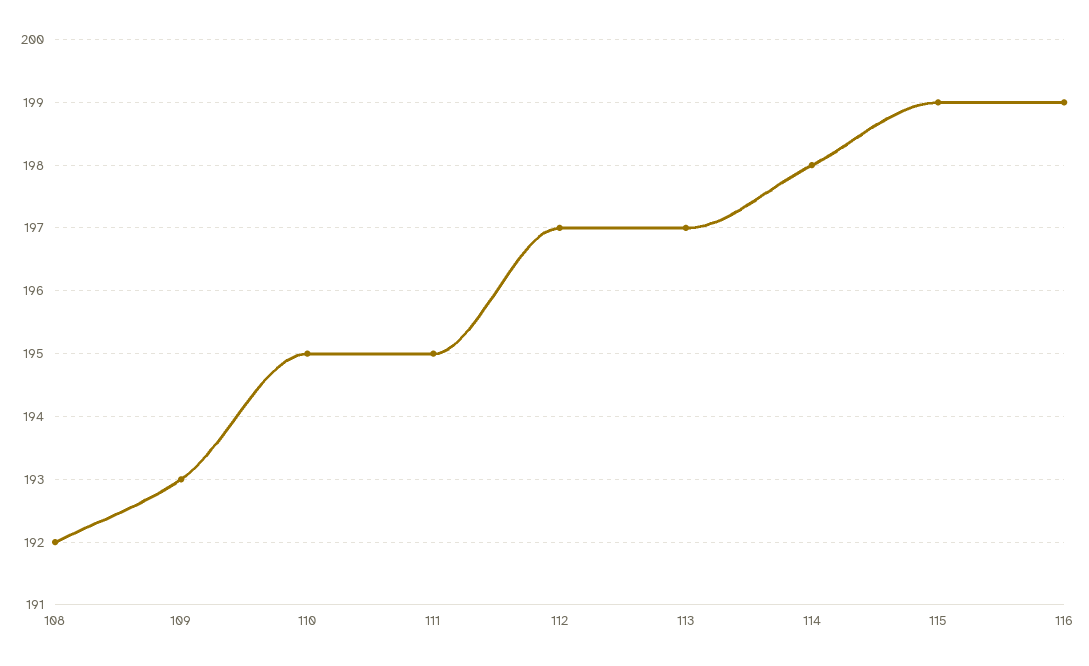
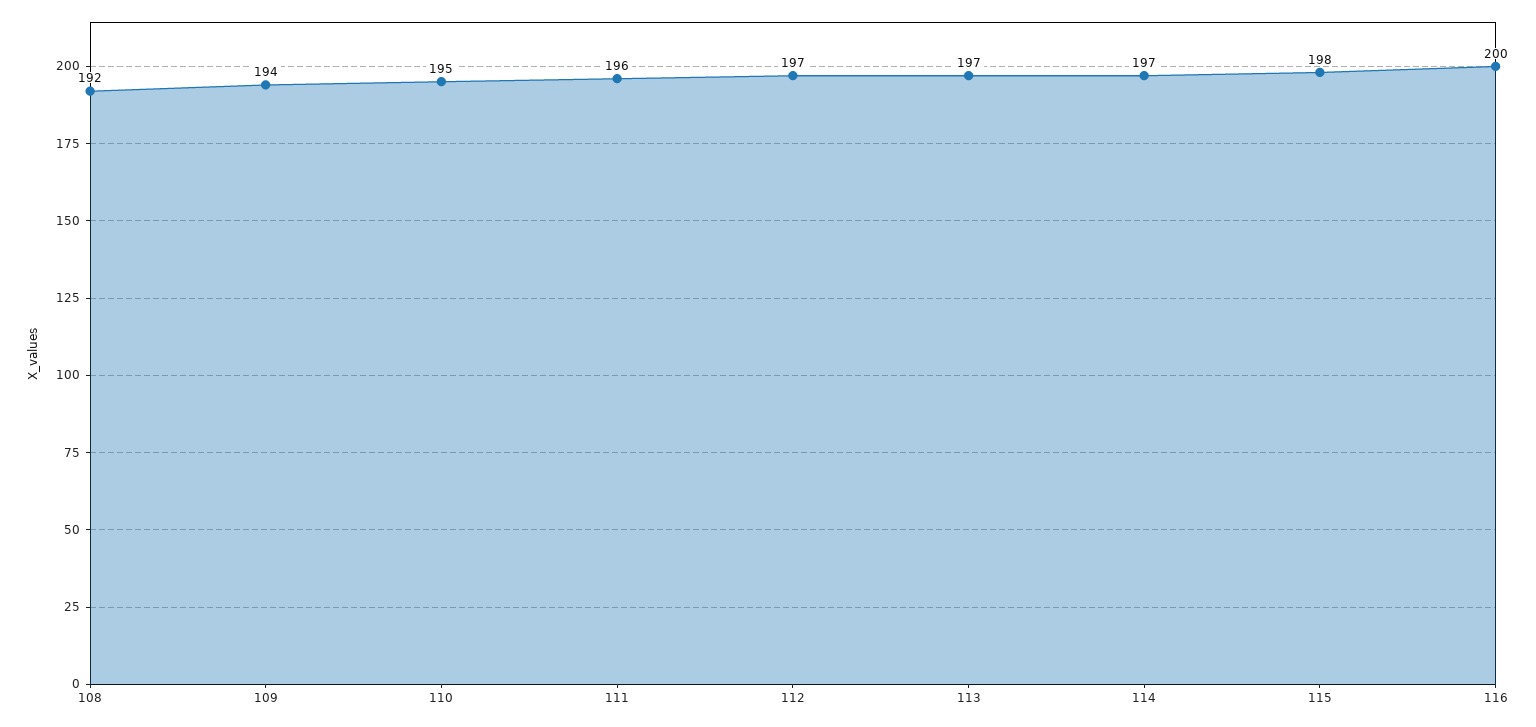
109: 193 -> 194
111: 195 -> 196
114: 198 -> 197
115: 199 -> 198
116: 199 -> 200

